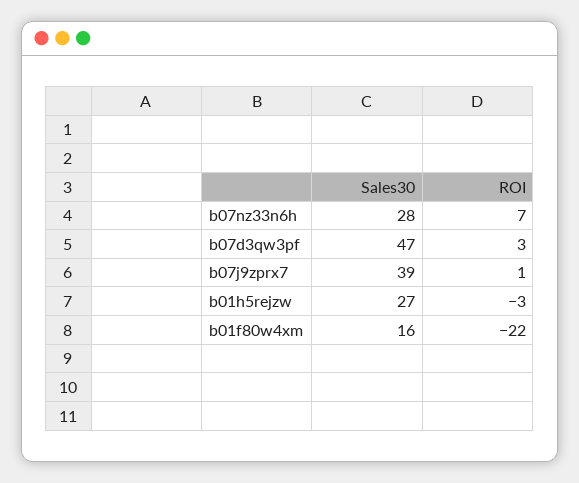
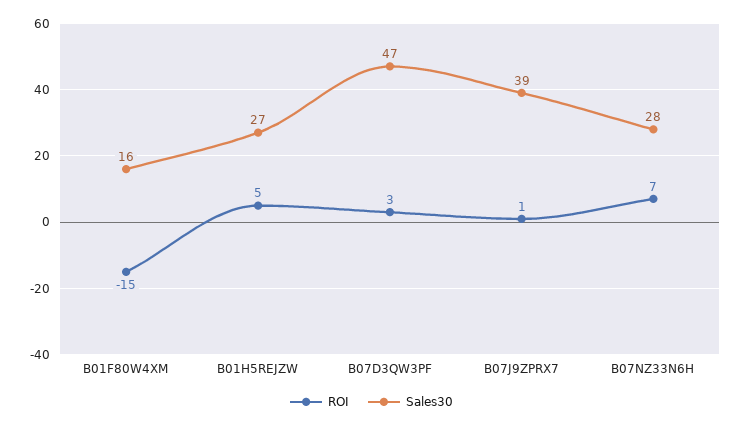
ROI, b01h5rejzw: -3 -> 5
ROI, b01f80w4xm: -22 -> -15

